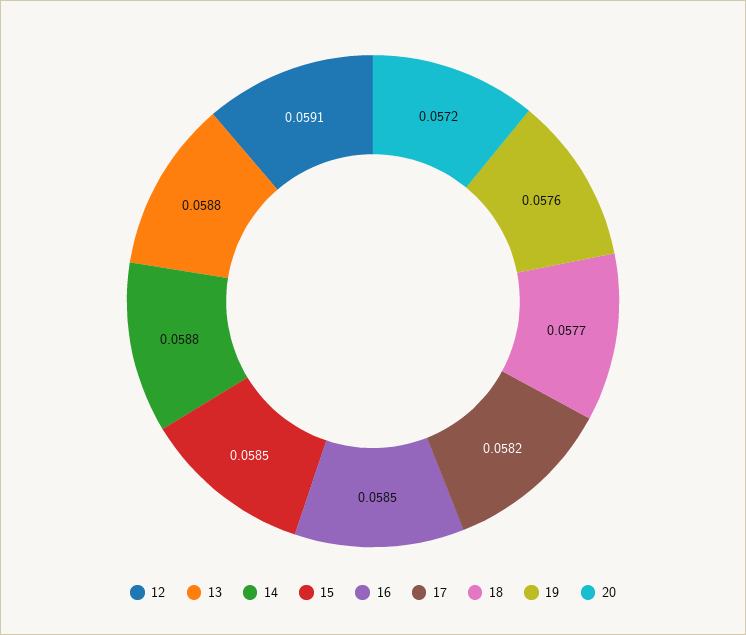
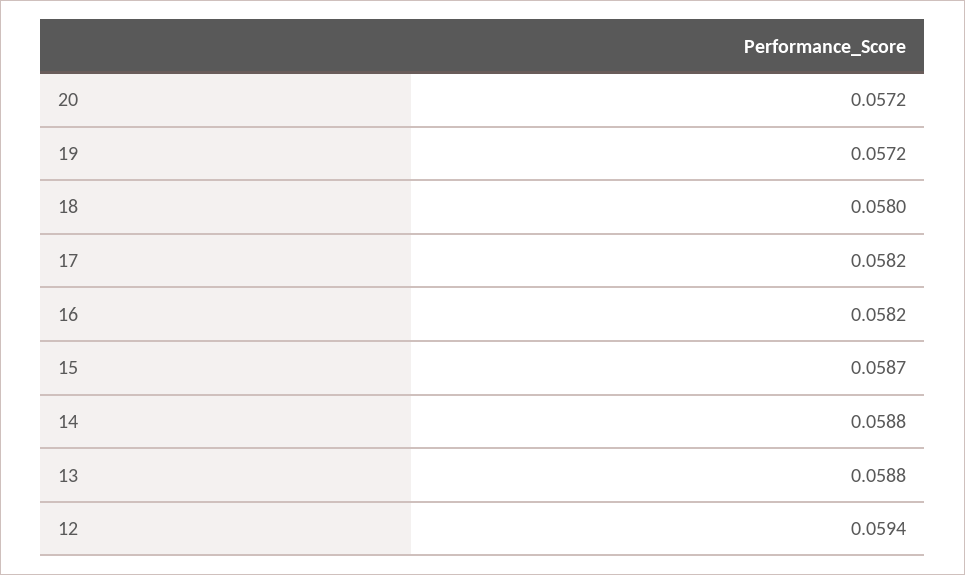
12: 0.0591 -> 0.0594
15: 0.0585 -> 0.0587
16: 0.0585 -> 0.0582
18: 0.0577 -> 0.058
19: 0.0576 -> 0.0572

